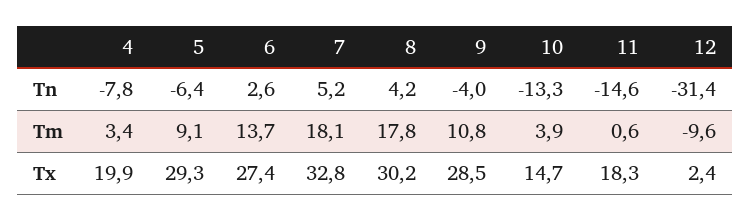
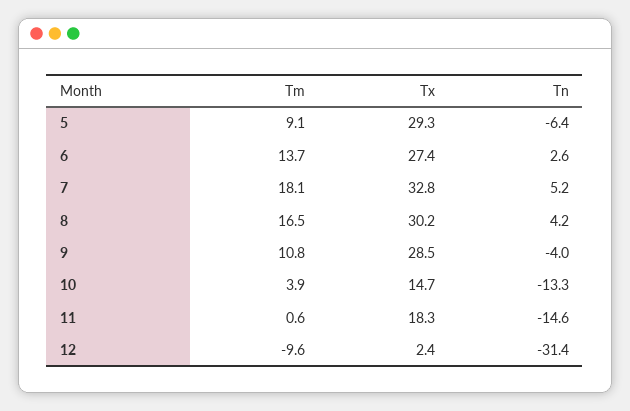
4, Tn: -7.8 -> none
4, Tm: 3.4 -> none
8, Tm: 17.8 -> 16.5
4, Tx: 19.9 -> none

